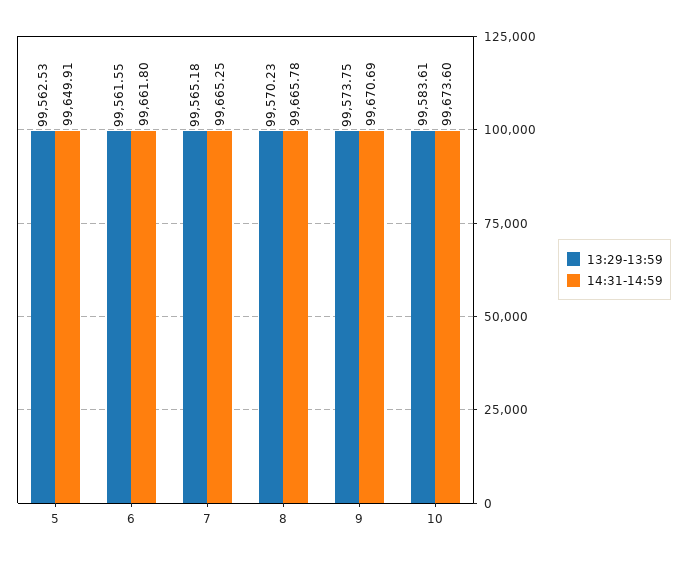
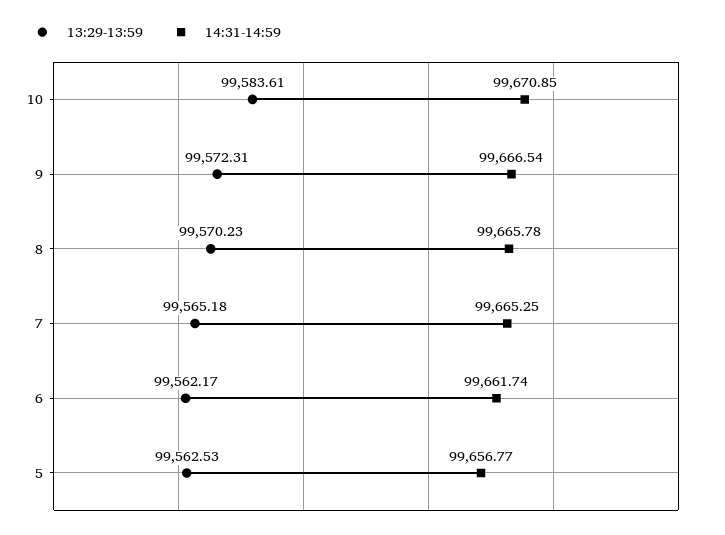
14:31-14:59, 5: 99649.91 -> 99656.77
13:29-13:59, 6: 99561.55 -> 99562.17
14:31-14:59, 6: 99661.8 -> 99661.74
13:29-13:59, 9: 99573.75 -> 99572.31
14:31-14:59, 9: 99670.69 -> 99666.54
14:31-14:59, 10: 99673.6 -> 99670.85

